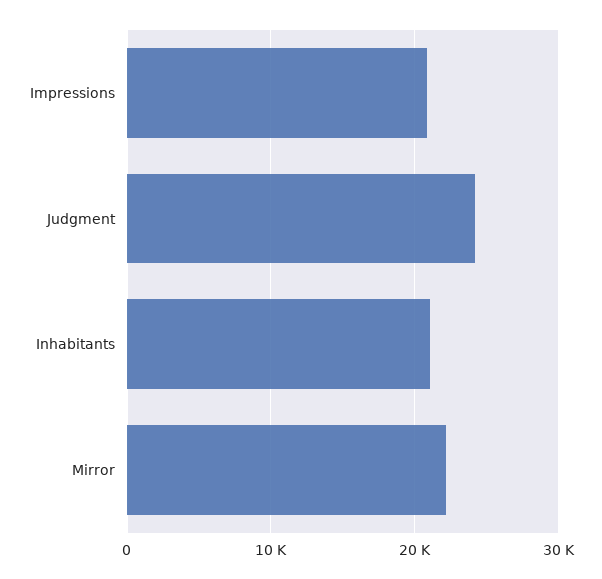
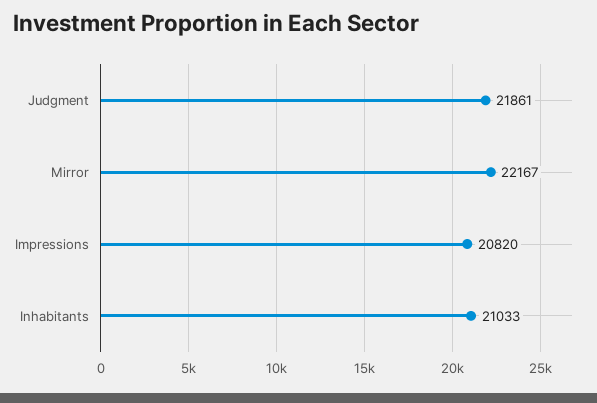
Judgment: 24000 -> 21861

